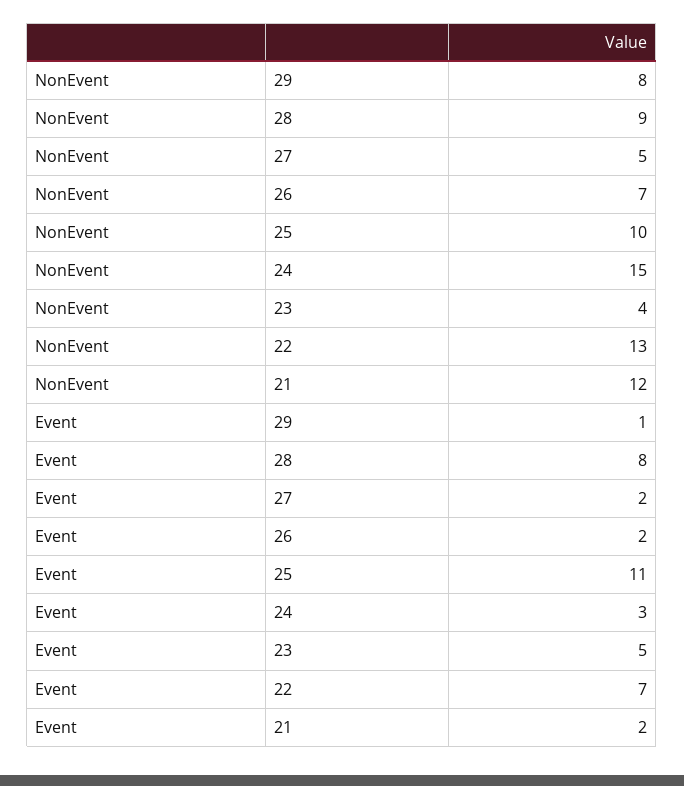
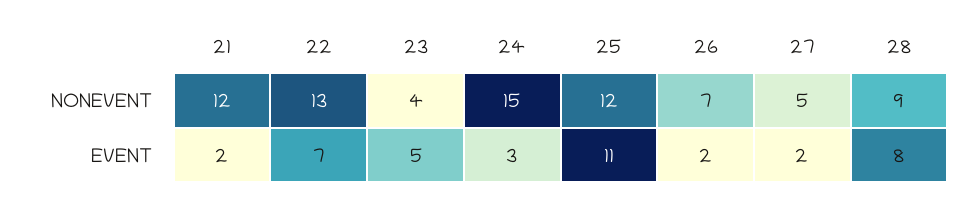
NonEvent, 29: 8 -> none
NonEvent, 25: 10 -> 12
Event, 29: 1 -> none

